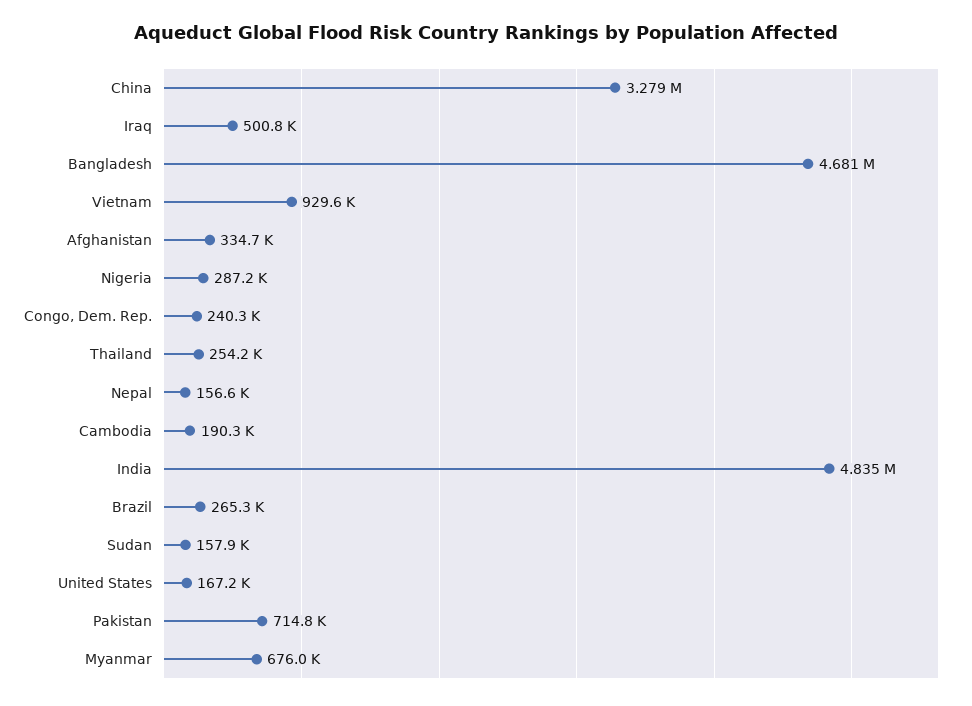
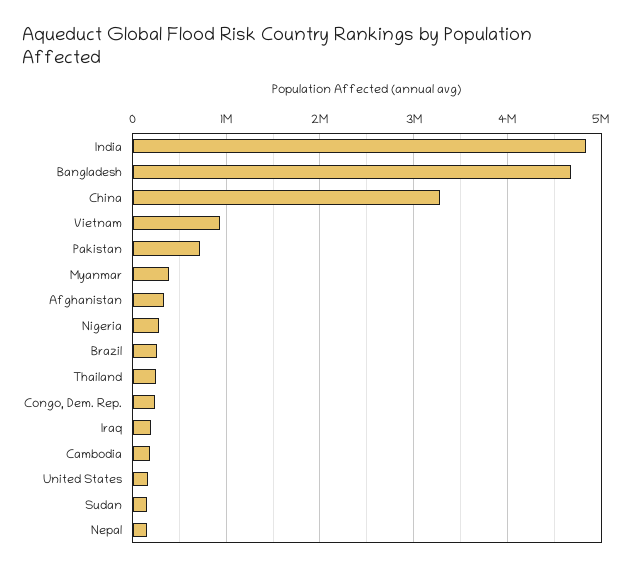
Iraq: 500800 -> 200000
Myanmar: 676000 -> 400000

